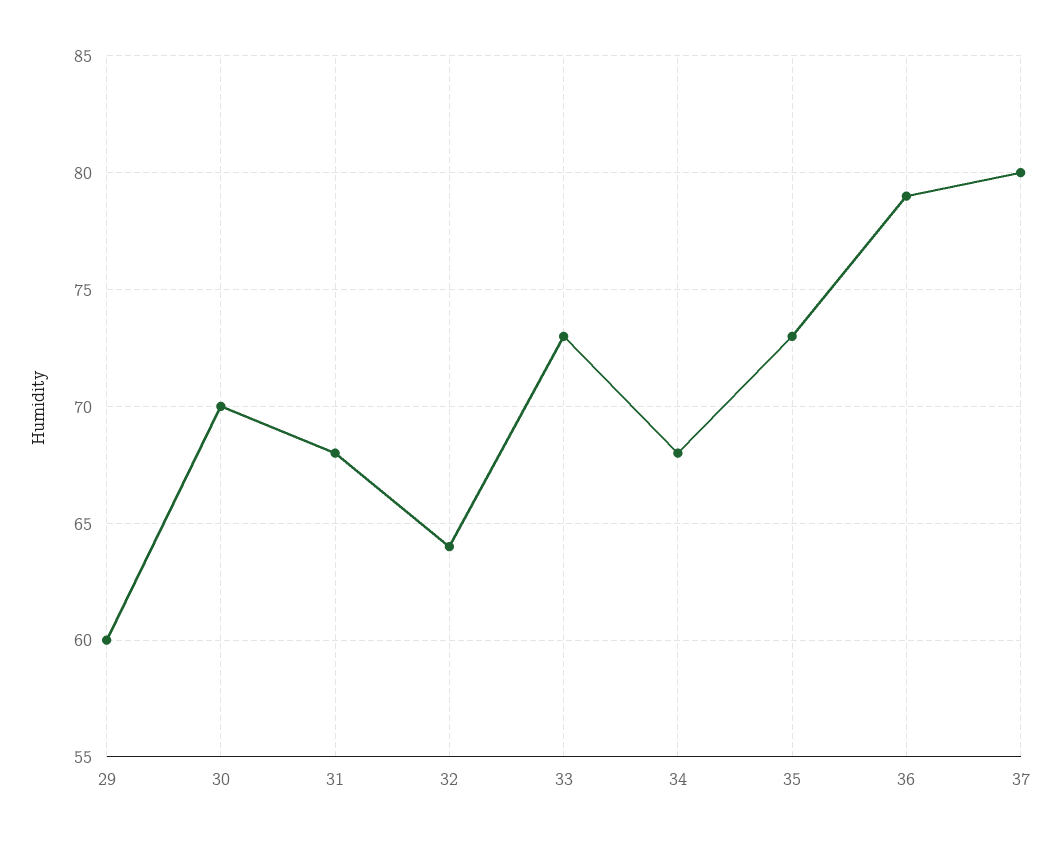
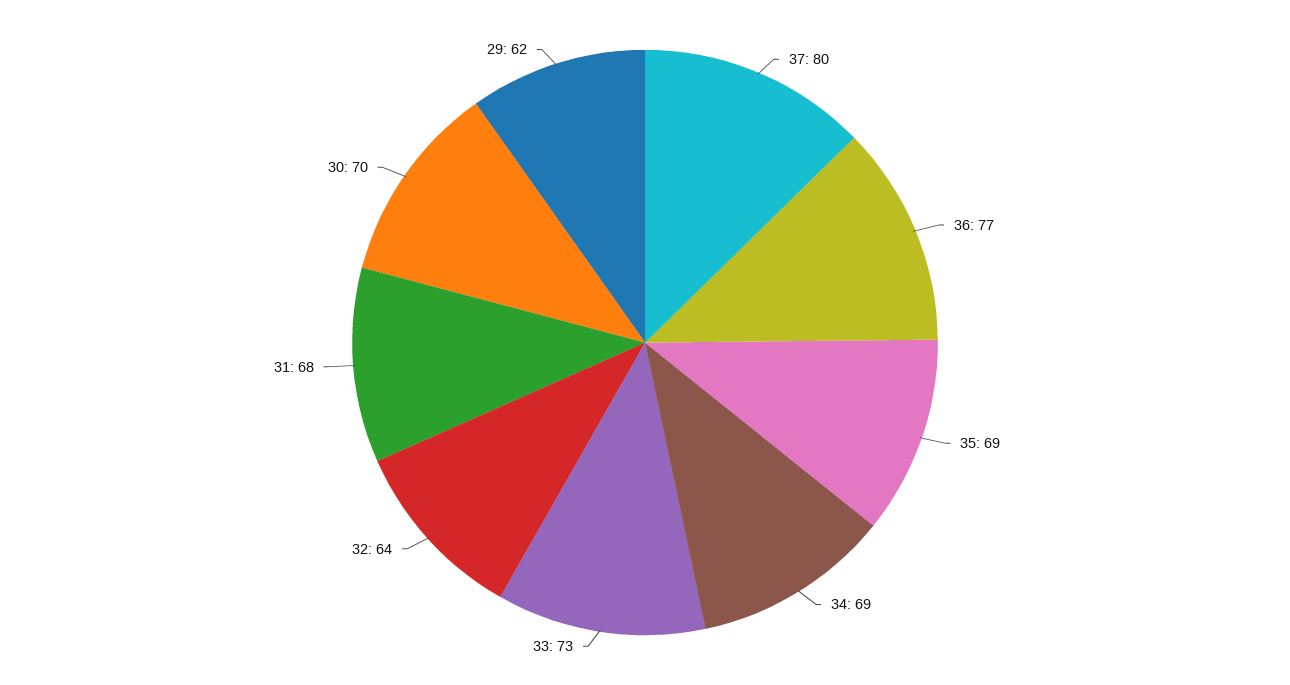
29: 60 -> 62
34: 68 -> 69
35: 73 -> 69
36: 79 -> 77

